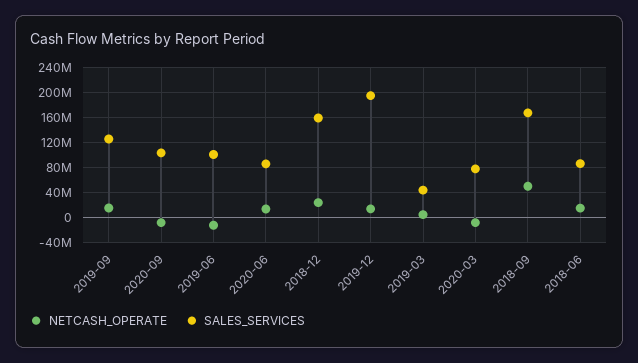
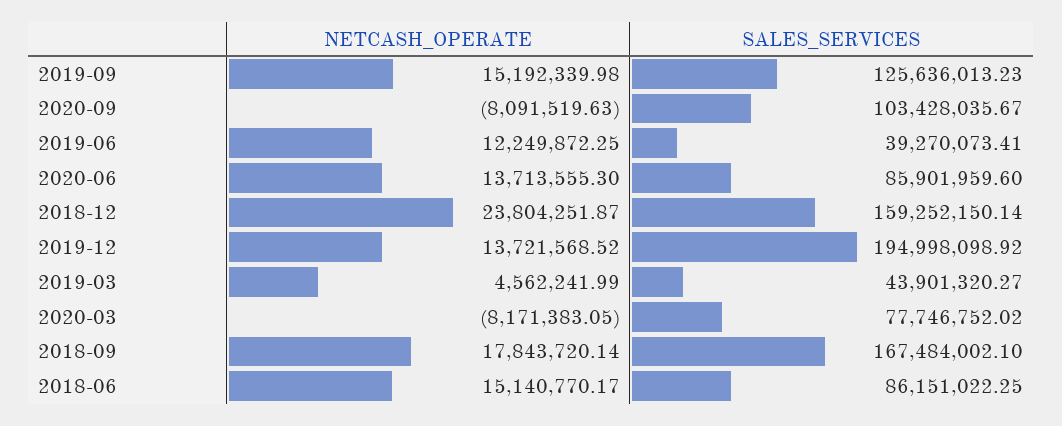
NETCASH_OPERATE, 2019-06: -10000000 -> 12249872.25
SALES_SERVICES, 2019-06: 100000000 -> 39270073.41
NETCASH_OPERATE, 2018-09: 50000000 -> 17843720.14

